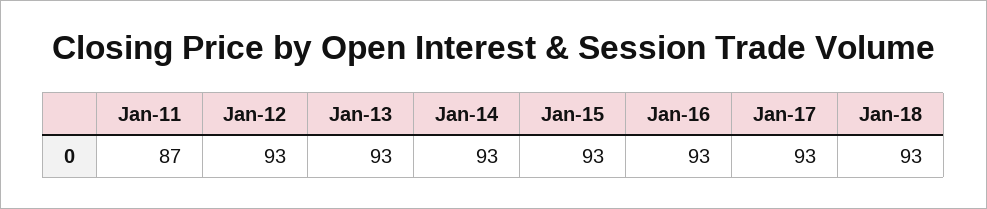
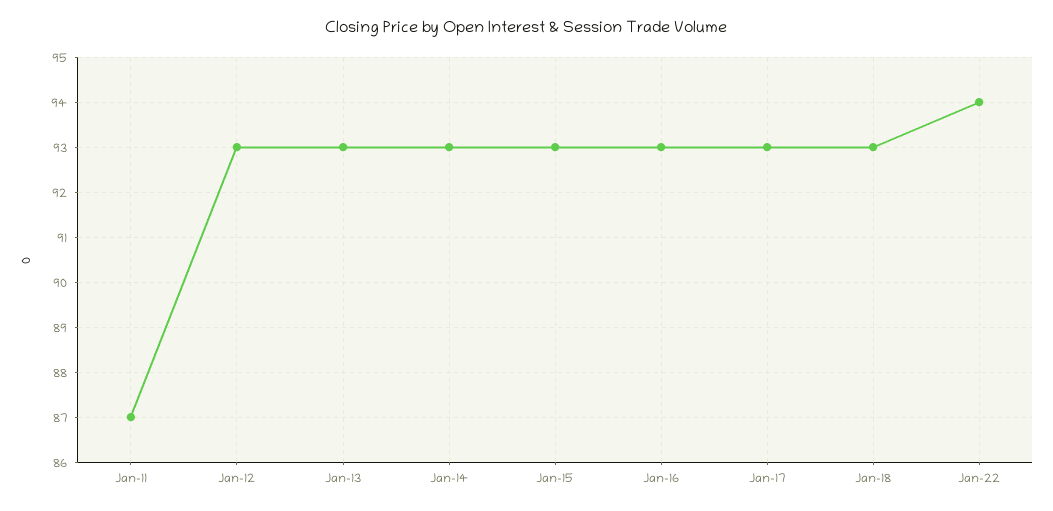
Jan-22: none -> 94

